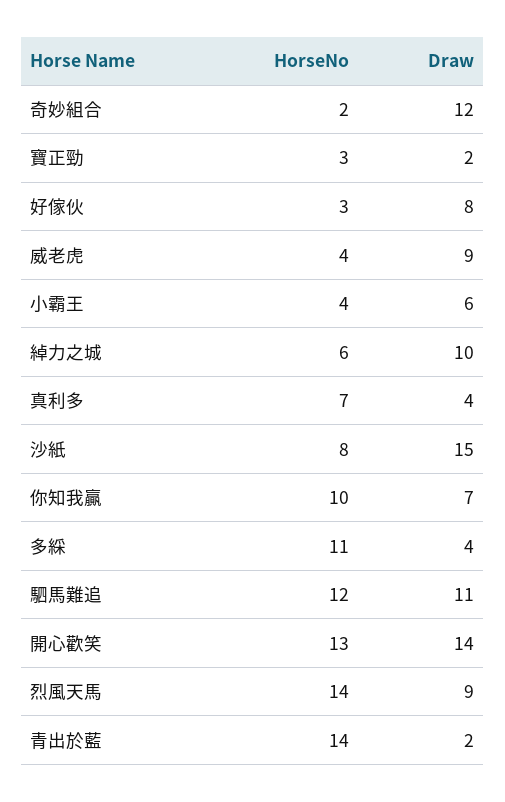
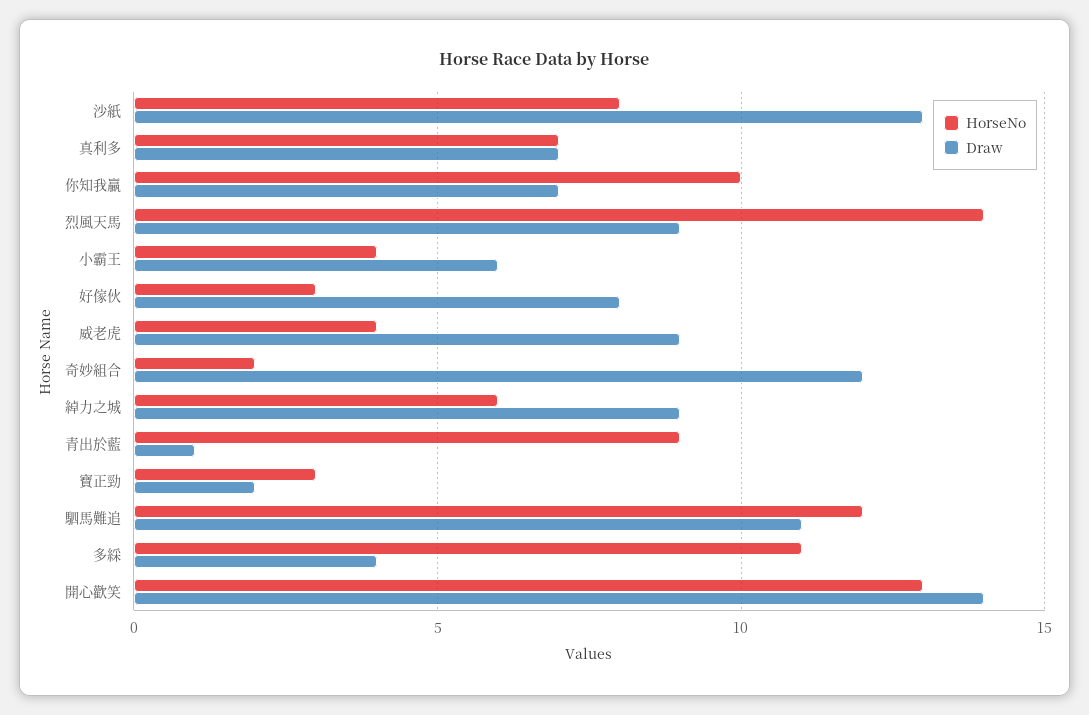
Draw, 綽力之城: 10 -> 9
Draw, 真利多: 4 -> 7
Draw, 沙紙: 15 -> 13
HorseNo, 青出於藍: 14 -> 9
Draw, 青出於藍: 2 -> 1

